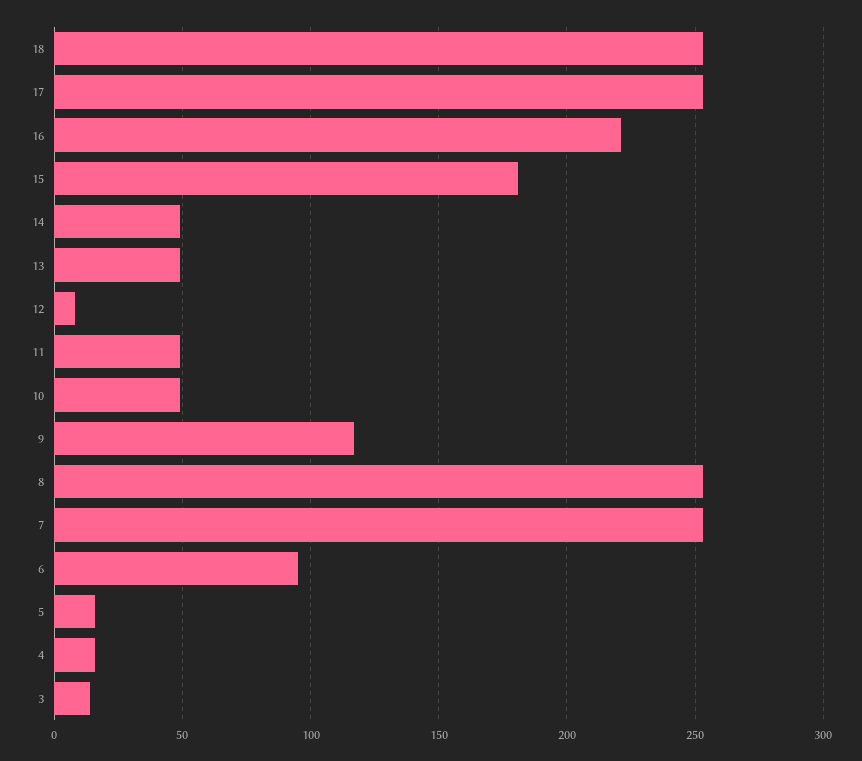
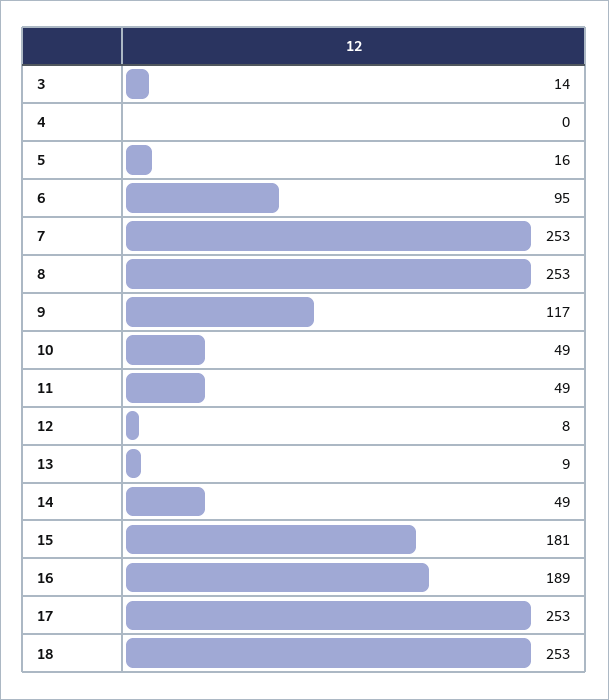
16: 220 -> 189
13: 50 -> 9
4: 15 -> 0

